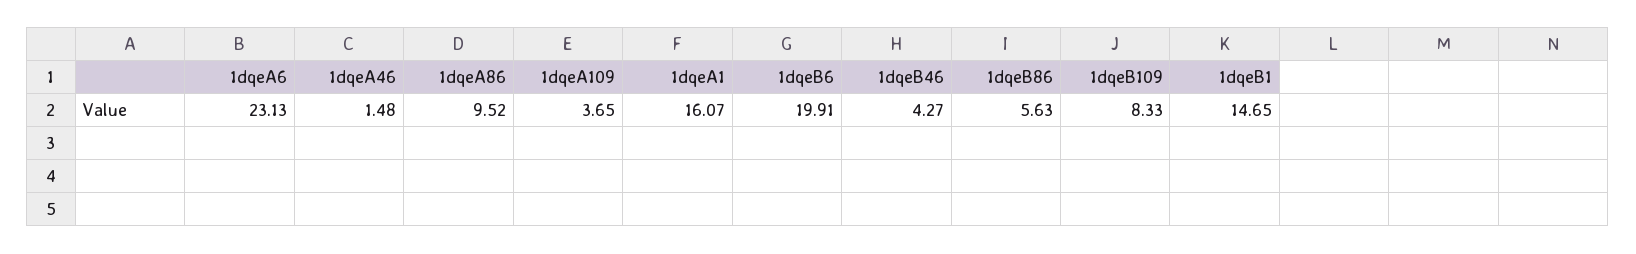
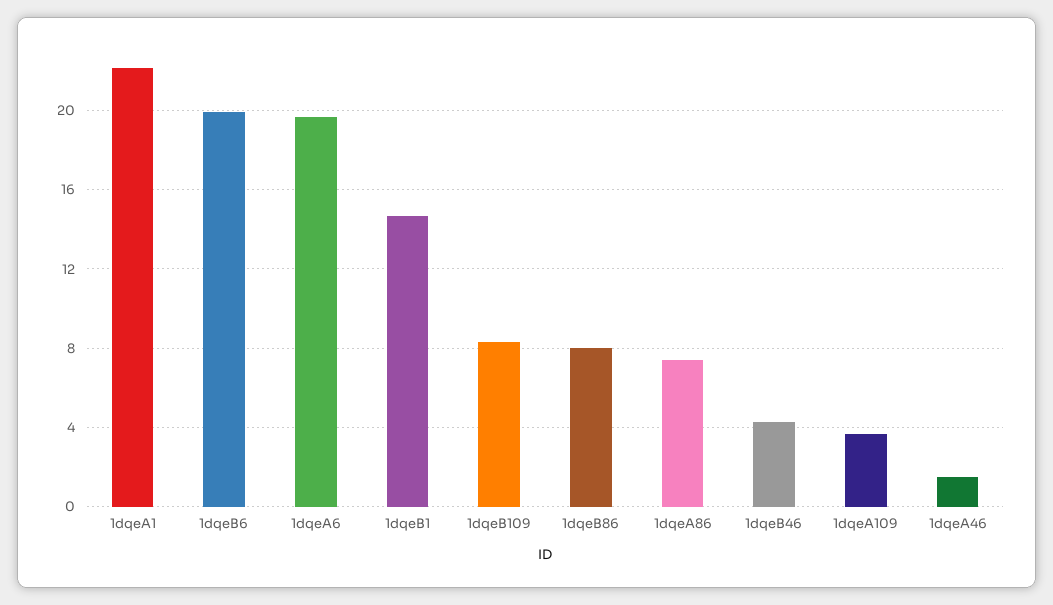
1dqeA6: 23.13 -> 19.5
1dqeA86: 9.52 -> 7.5
1dqeA1: 16.07 -> 22
1dqeB86: 5.63 -> 8

